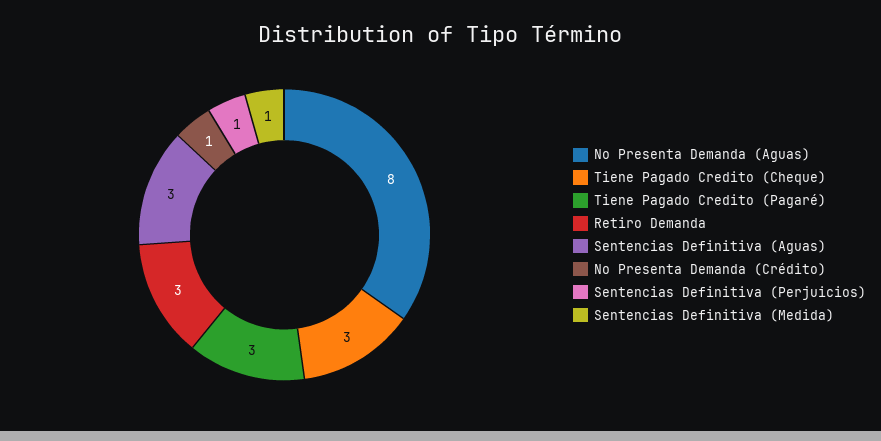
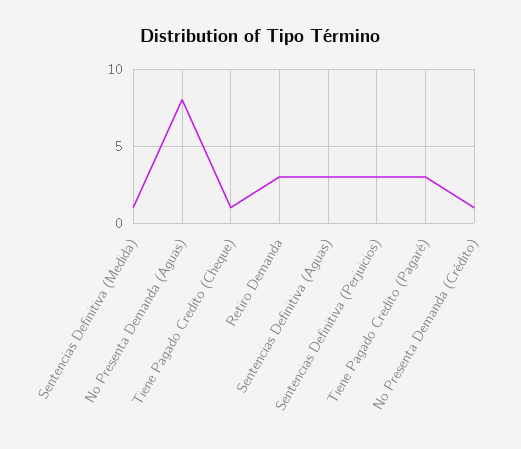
Tiene Pagado Credito (Cheque): 3 -> 1
Sentencias Definitiva (Perjuicios): 1 -> 3

